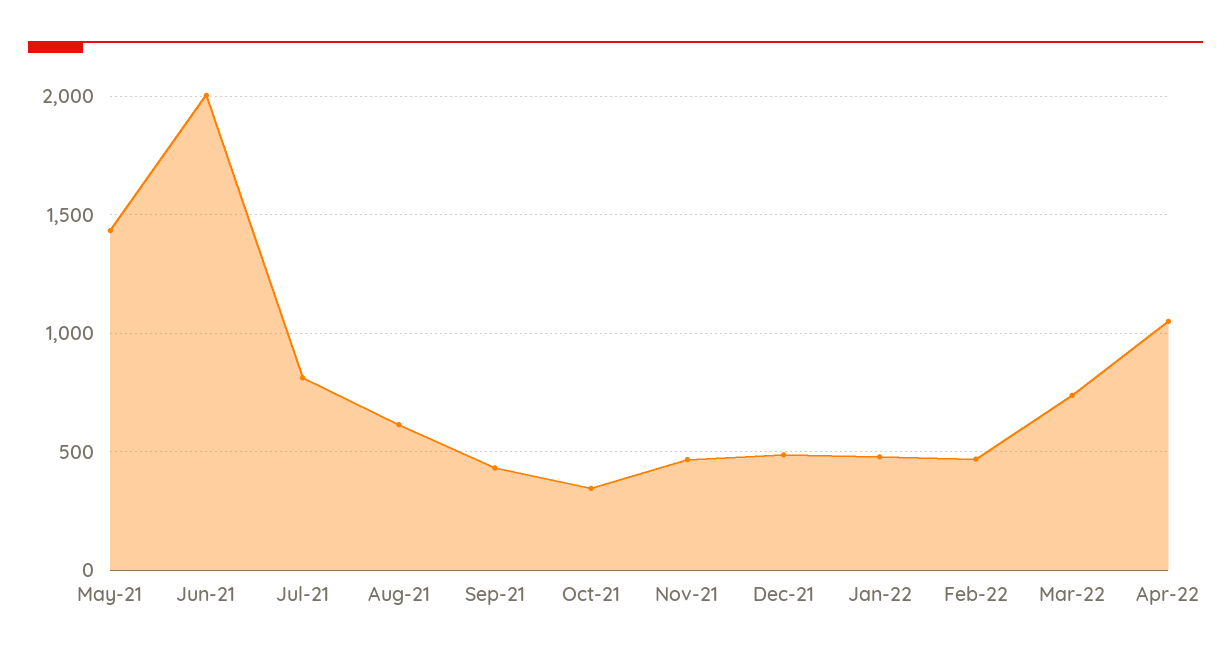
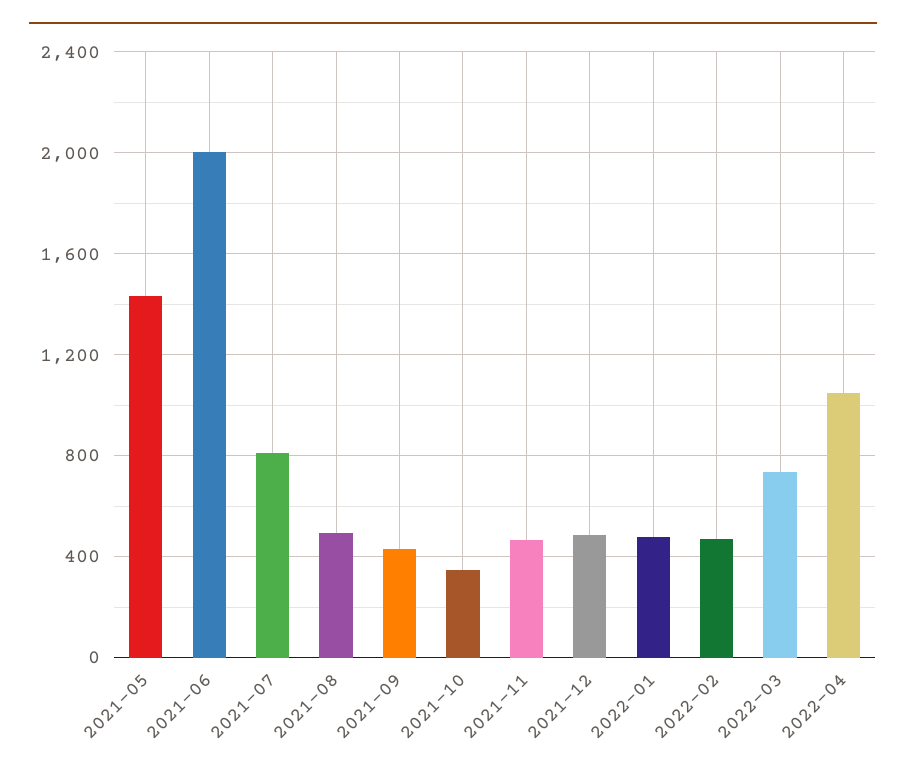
Aug-21: 600 -> 500

